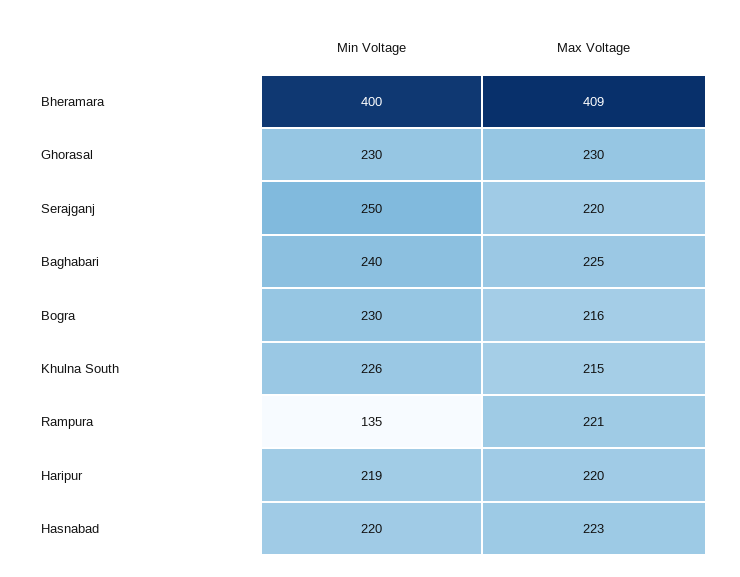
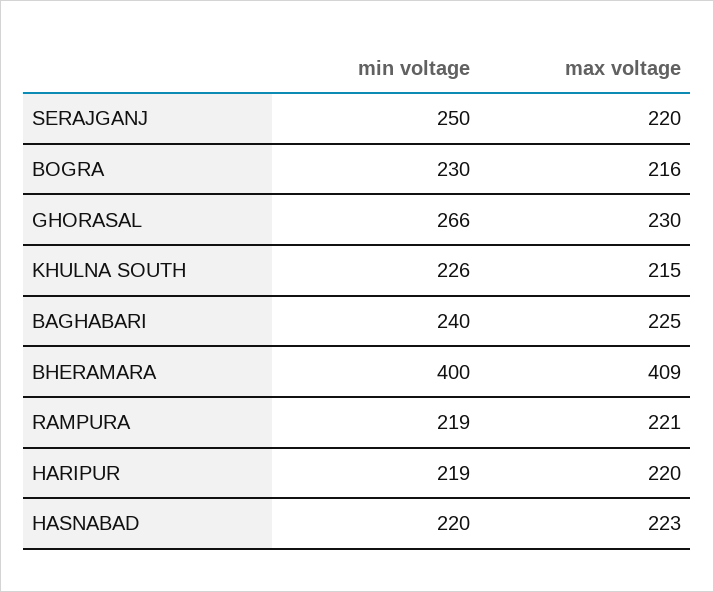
Min Voltage, Ghorasal: 230 -> 266
Min Voltage, Rampura: 135 -> 219

